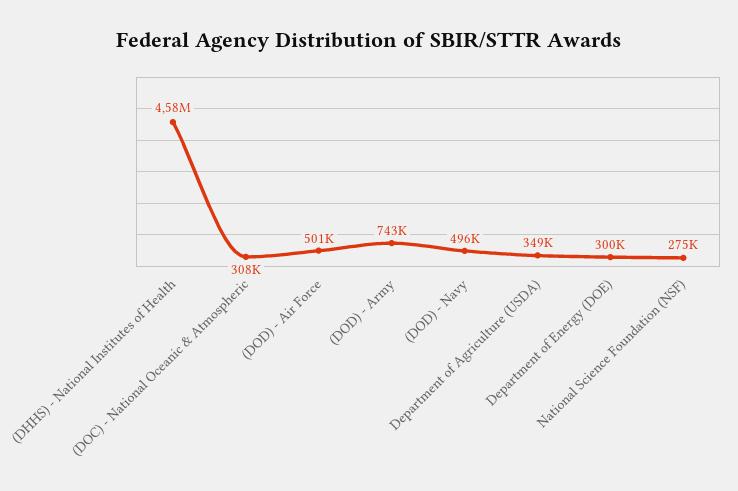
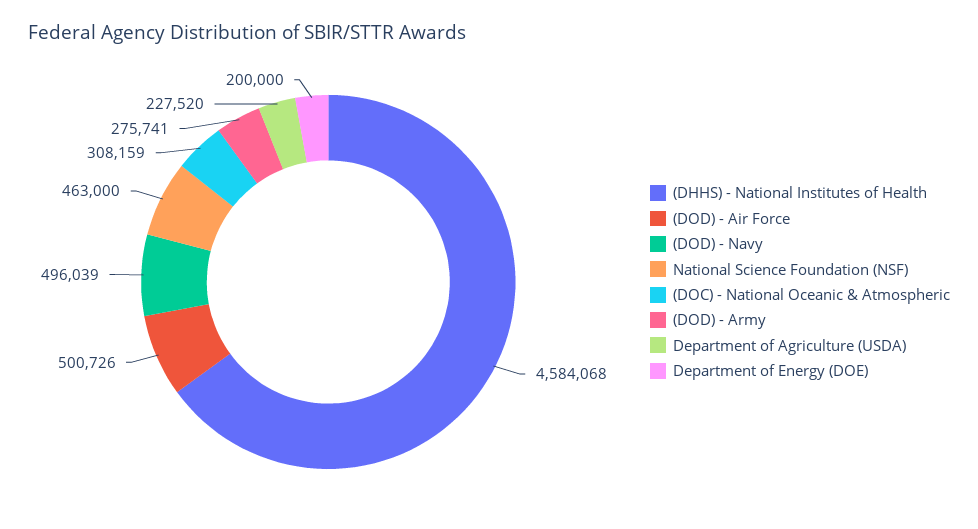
(DOD) - Army: 743000 -> 275741
Department of Agriculture (USDA): 349000 -> 227520
Department of Energy (DOE): 300000 -> 200000
National Science Foundation (NSF): 275000 -> 463000

